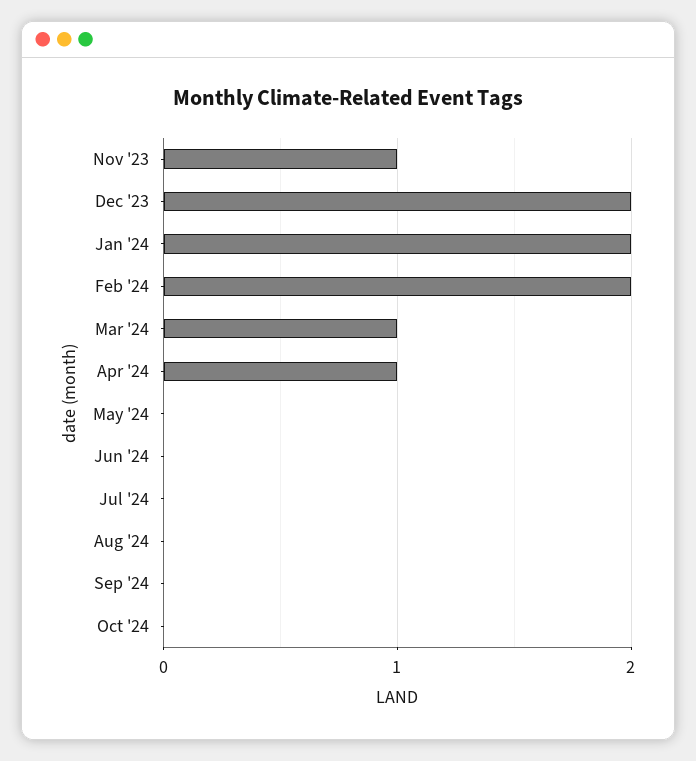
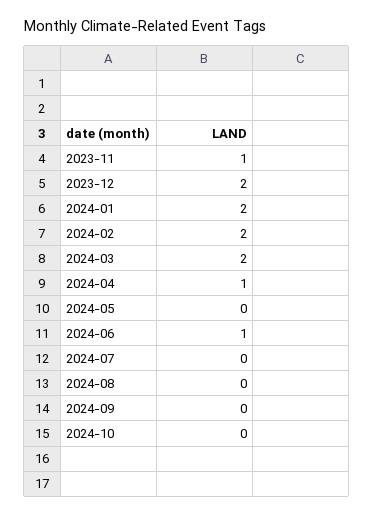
Mar '24: 1 -> 2
Jun '24: 0 -> 1

